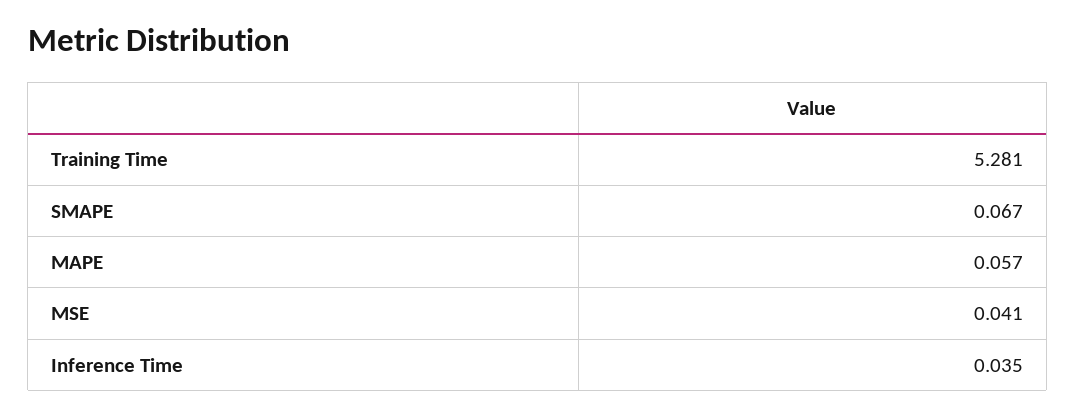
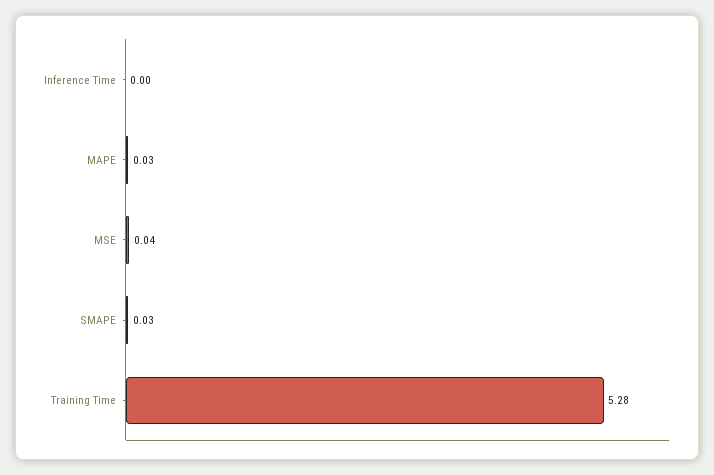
SMAPE: 0.067 -> 0.03
MAPE: 0.057 -> 0.03
Inference Time: 0.035 -> 0

